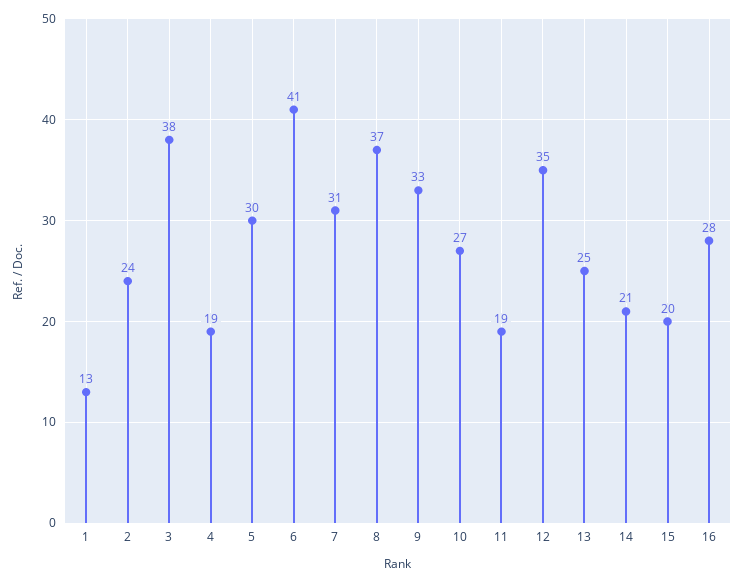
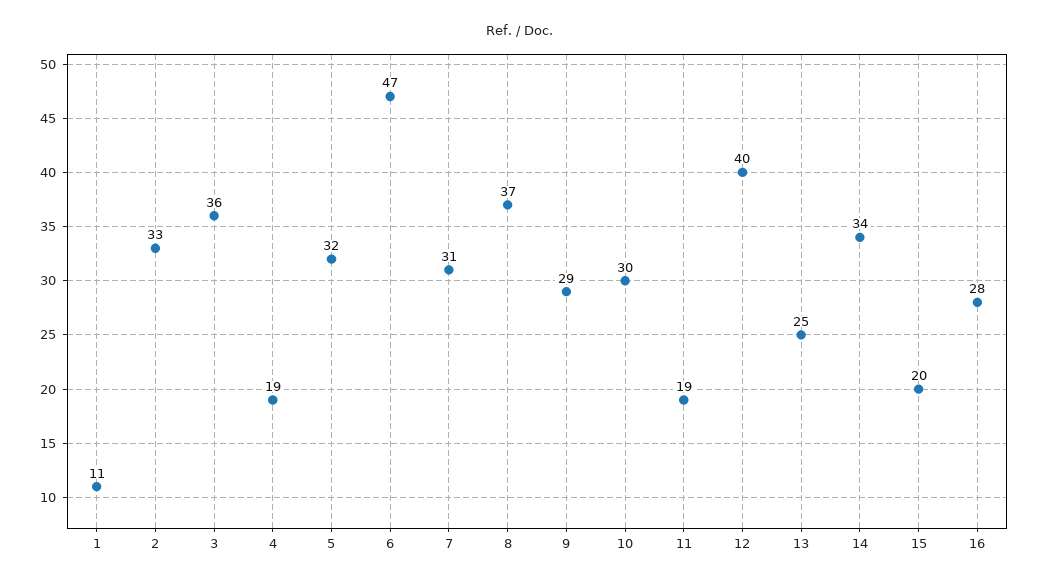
1: 13 -> 11
2: 24 -> 33
3: 38 -> 36
5: 30 -> 32
6: 41 -> 47
9: 33 -> 29
10: 27 -> 30
12: 35 -> 40
14: 21 -> 34

